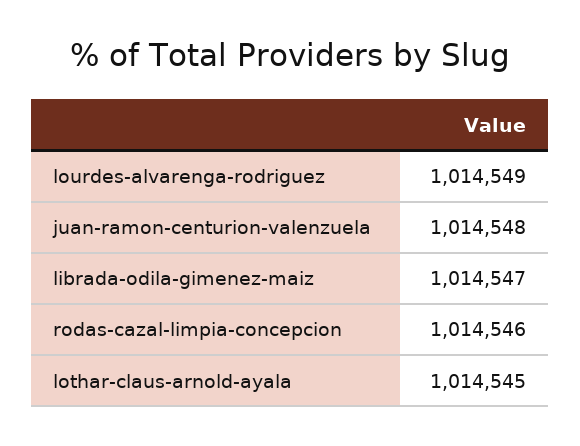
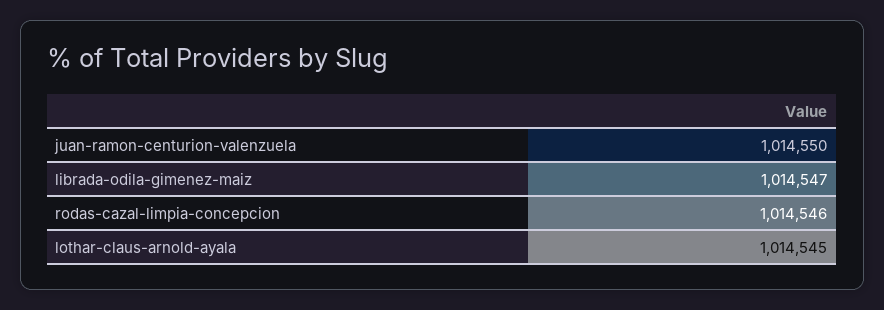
lourdes-alvarenga-rodriguez: 1014549 -> none
juan-ramon-centurion-valenzuela: 1014548 -> 1014550

